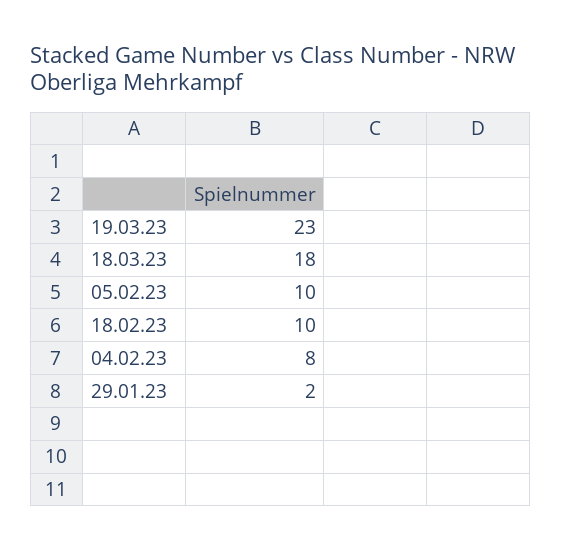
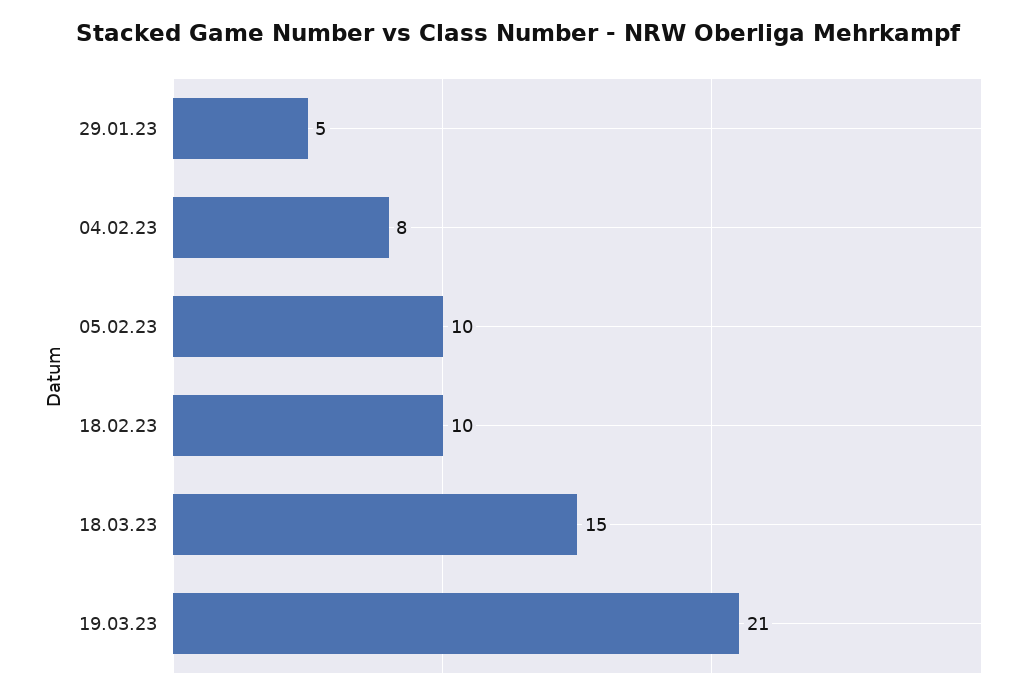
19.03.23: 23 -> 21
18.03.23: 18 -> 15
29.01.23: 2 -> 5

